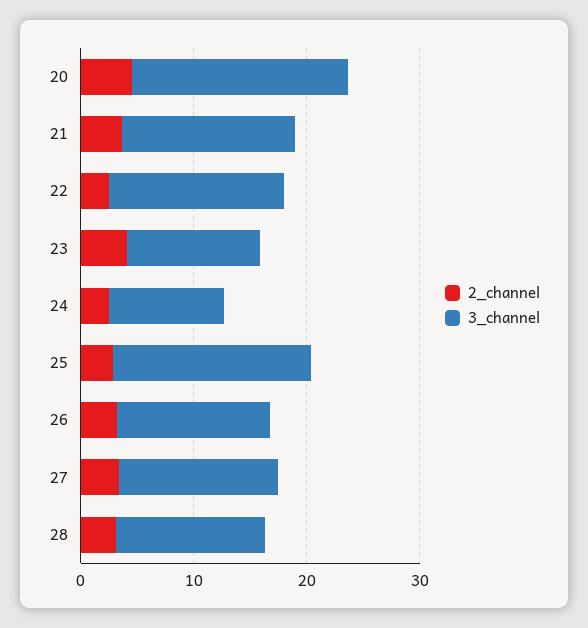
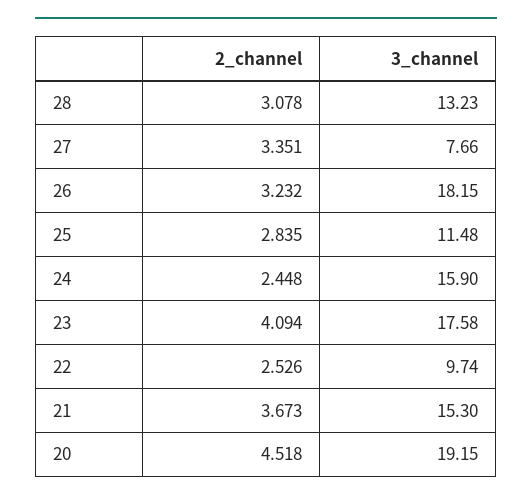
3_channel, 22: 16 -> 9.74
3_channel, 23: 12 -> 17.58
3_channel, 24: 10 -> 15.9
3_channel, 25: 18 -> 11.48
3_channel, 26: 14 -> 18.15
3_channel, 27: 14 -> 7.66

